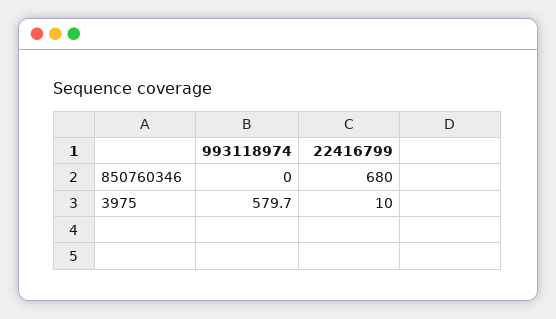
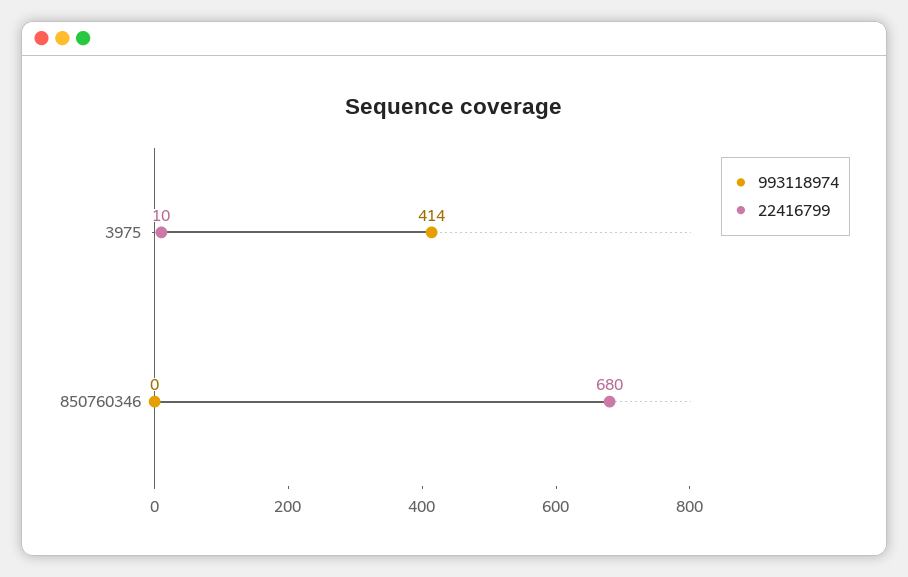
993118974, 3975: 579.7 -> 414

